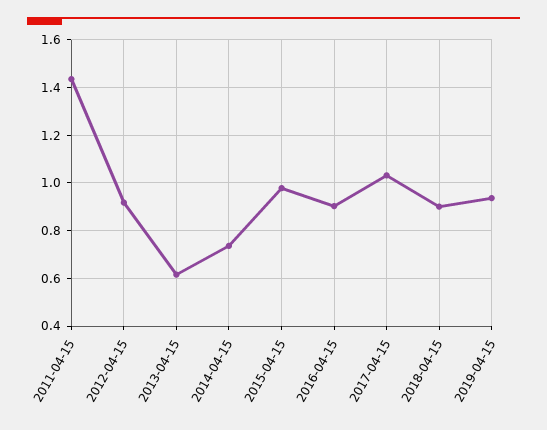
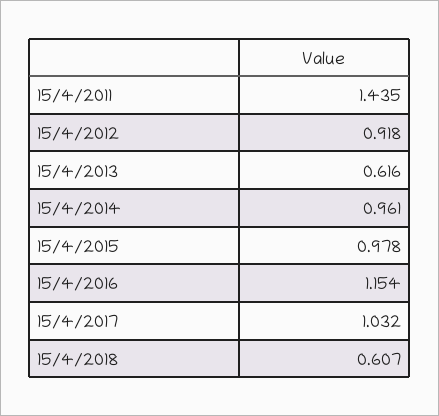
2014-04-15: 0.75 -> 0.961
2016-04-15: 0.9 -> 1.154
2018-04-15: 0.9 -> 0.607
2019-04-15: 0.95 -> none

